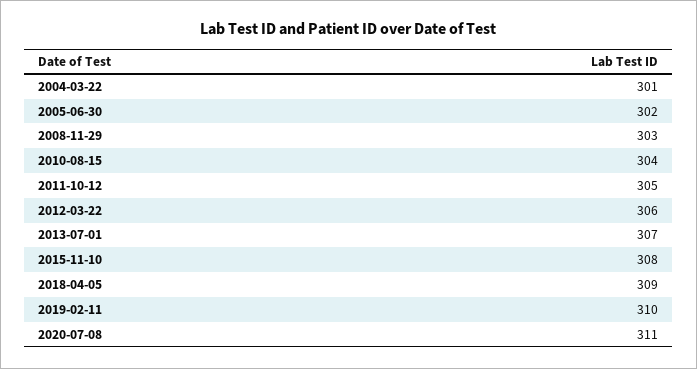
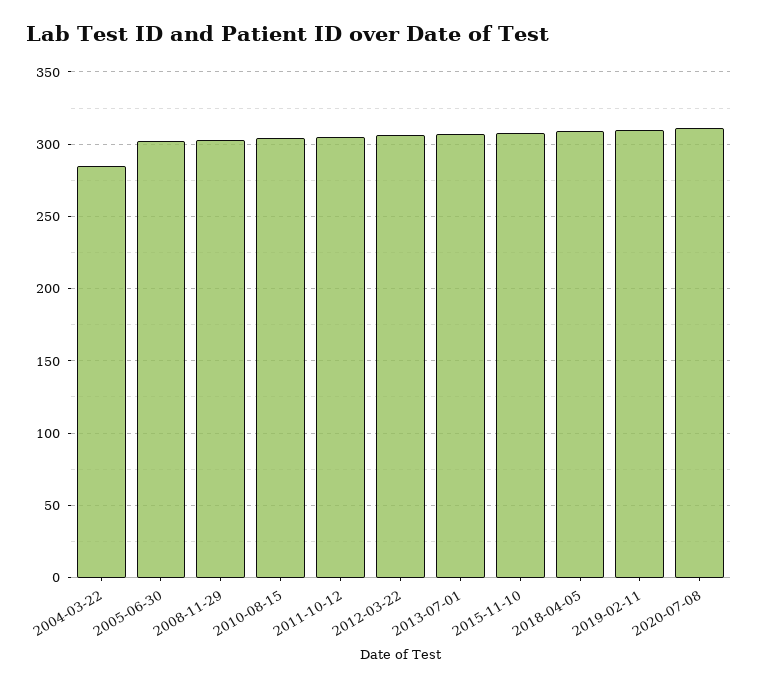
2004-03-22: 301 -> 285

